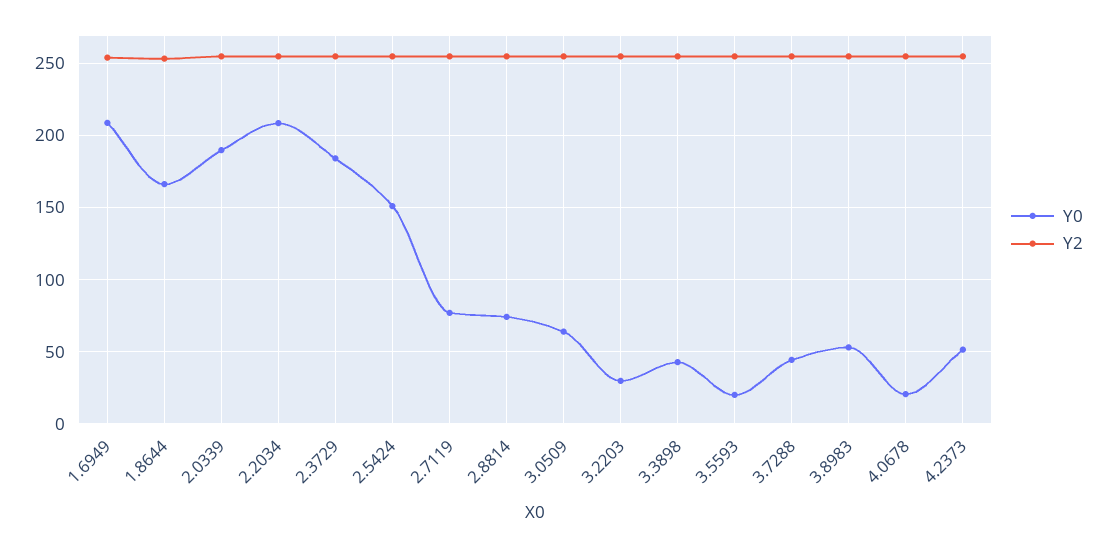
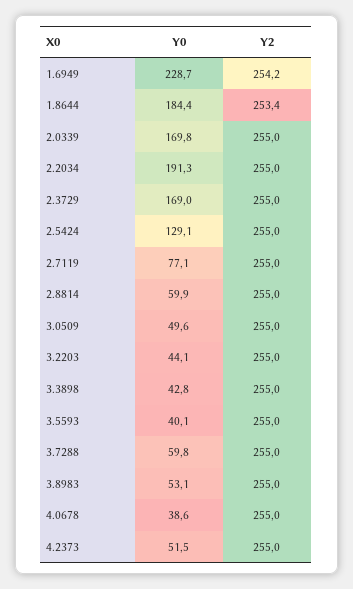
Y0, 1.6949: 210 -> 228.7
Y0, 1.8644: 165 -> 184.4
Y0, 2.0339: 190 -> 169.8
Y0, 2.2034: 210 -> 191.3
Y0, 2.3729: 185 -> 169
Y0, 2.5424: 150 -> 129.1
Y0, 2.8814: 75 -> 59.9
Y0, 3.0509: 65 -> 49.6
Y0, 3.2203: 30 -> 44.1
Y0, 3.5593: 20 -> 40.1
Y0, 3.7288: 45 -> 59.8
Y0, 4.0678: 20 -> 38.6

